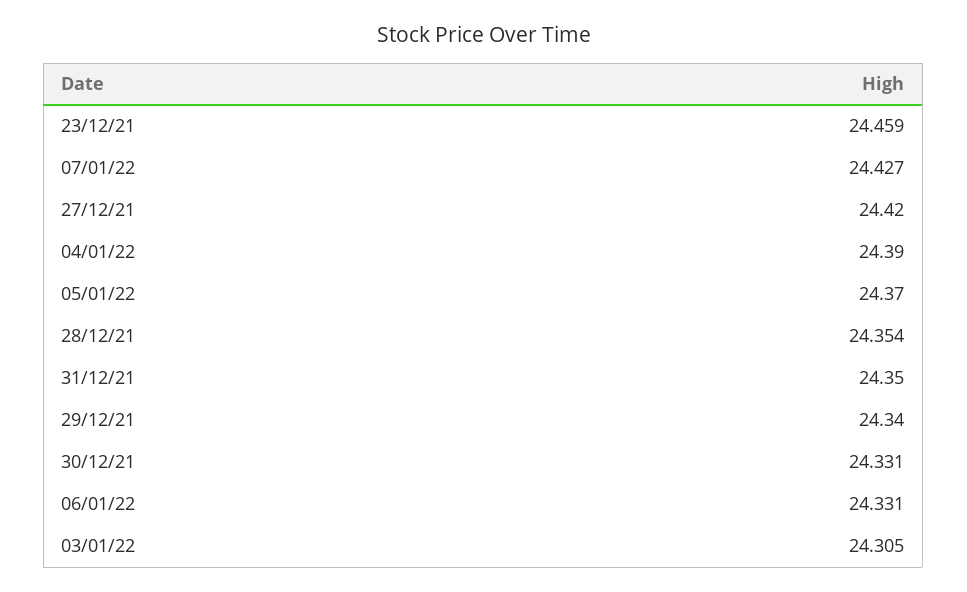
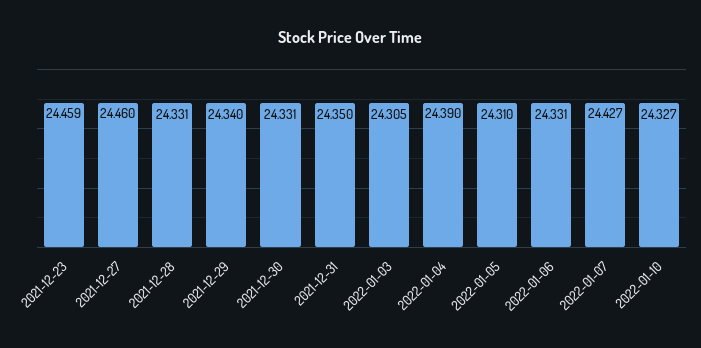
27/12/21: 24.42 -> 24.46
05/01/22: 24.37 -> 24.31
28/12/21: 24.354 -> 24.331
2022-01-10: none -> 24.327

